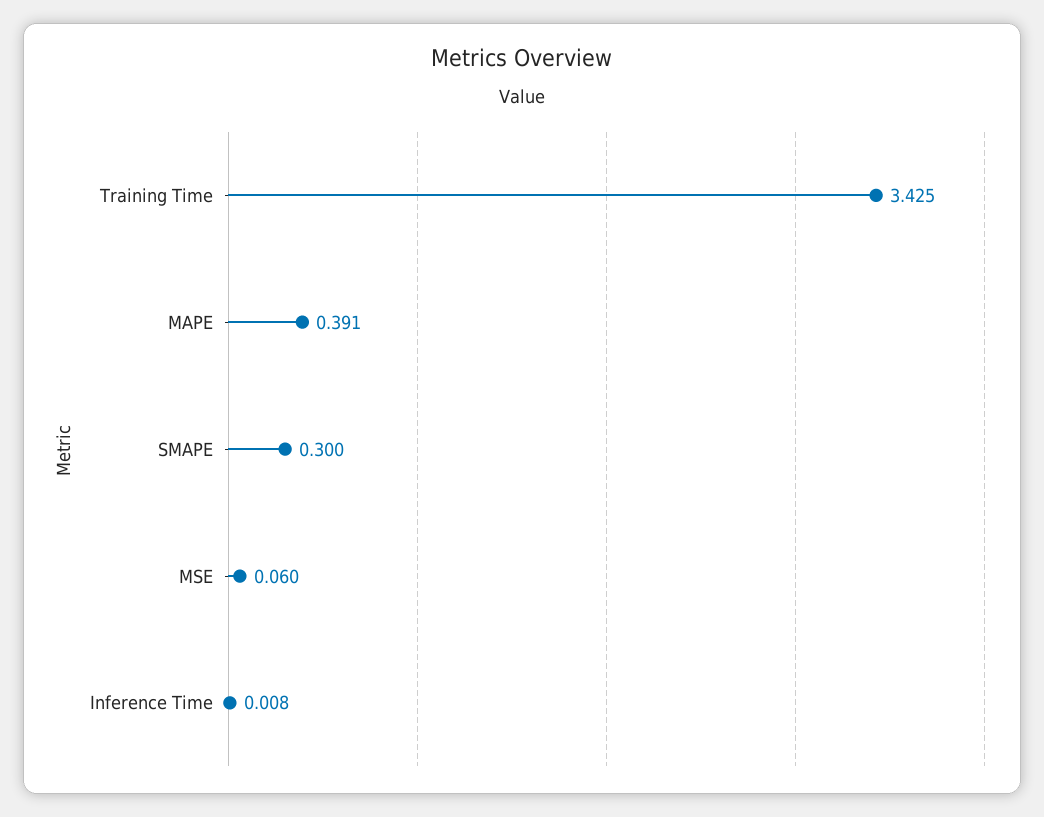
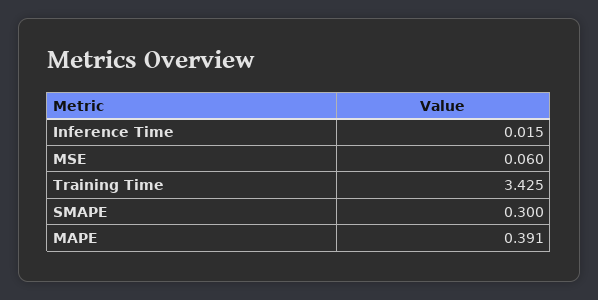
Inference Time: 0.008 -> 0.015

